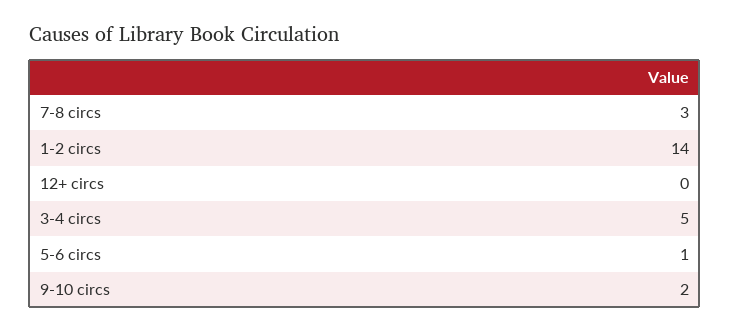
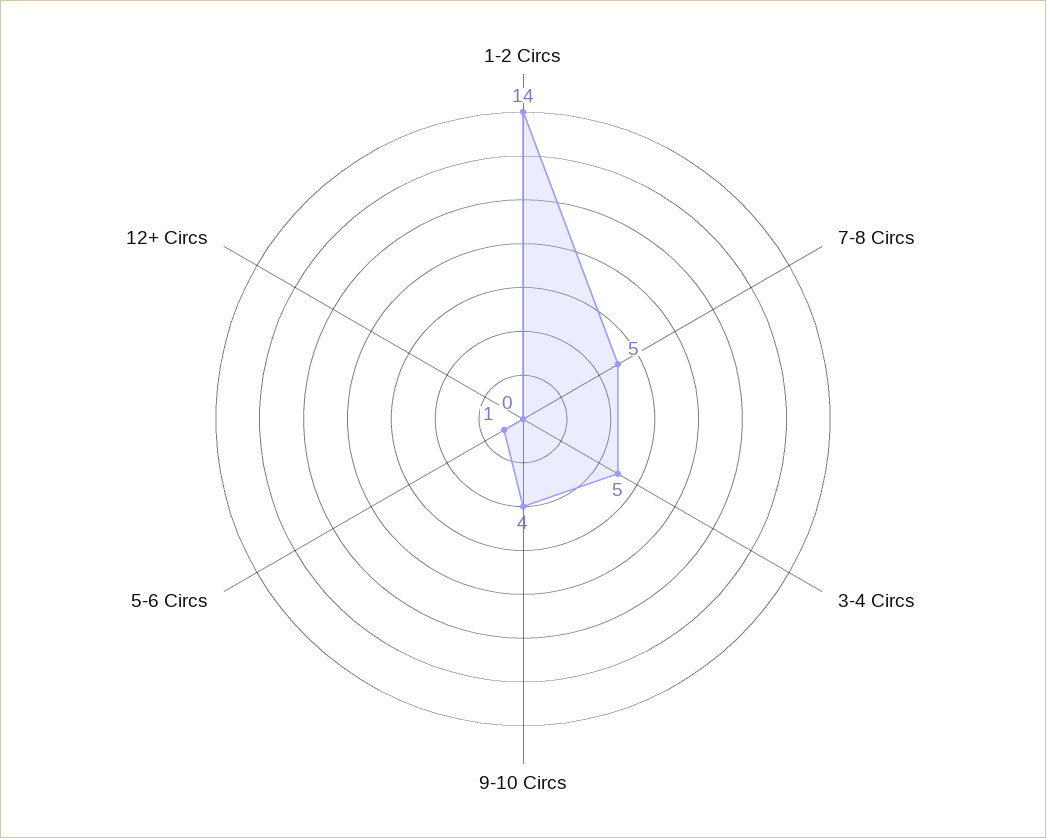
7-8 circs: 3 -> 5
9-10 circs: 2 -> 4

